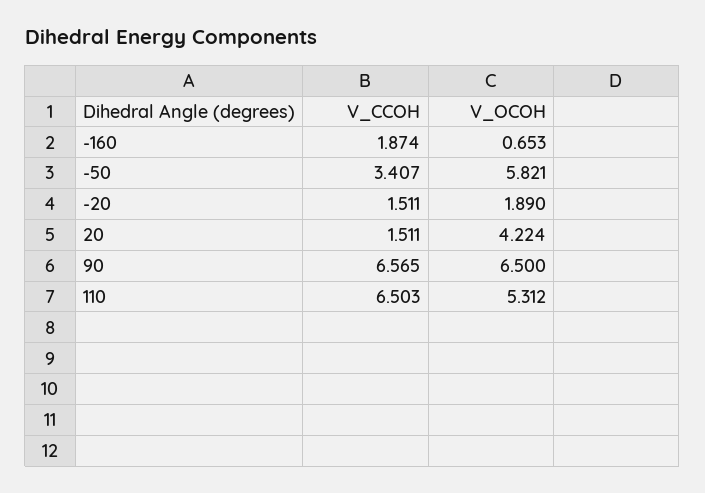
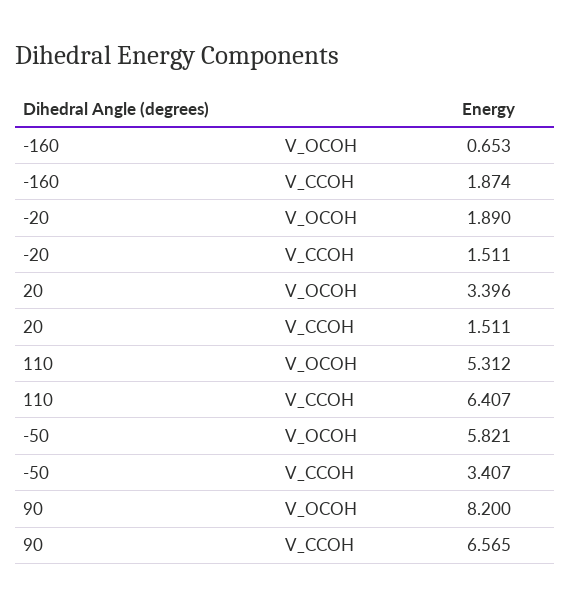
V_OCOH, 20: 4.224 -> 3.396
V_OCOH, 90: 6.5 -> 8.2
V_CCOH, 110: 6.503 -> 6.407

